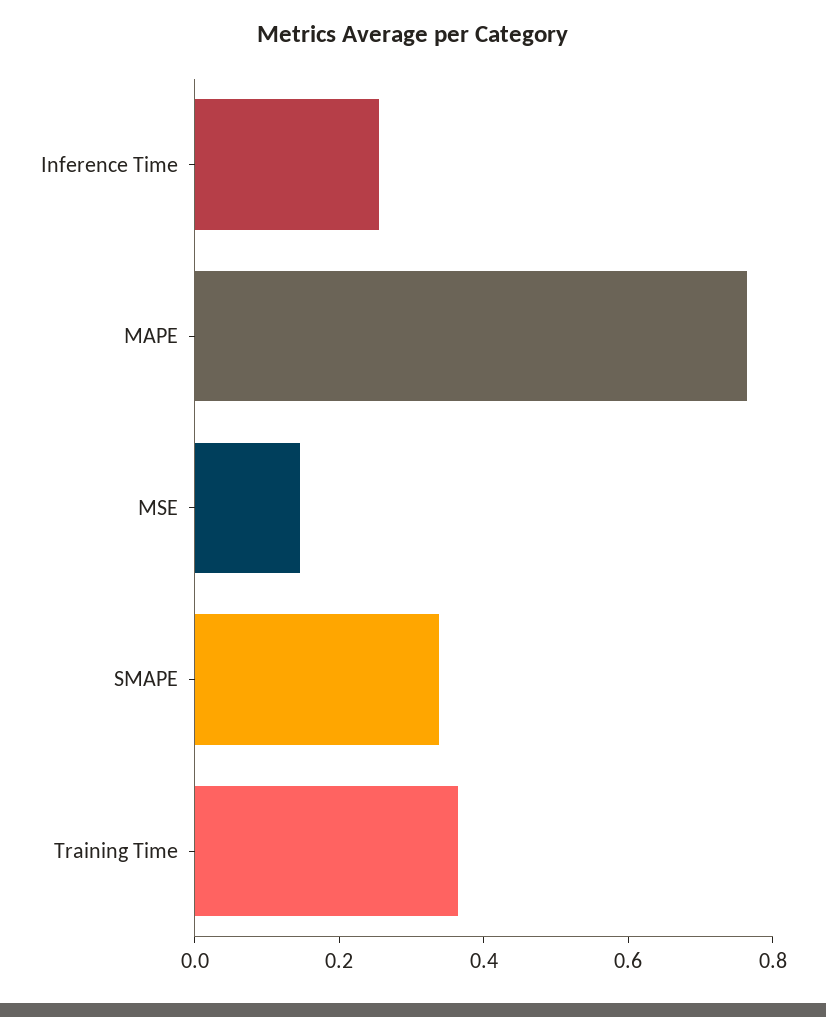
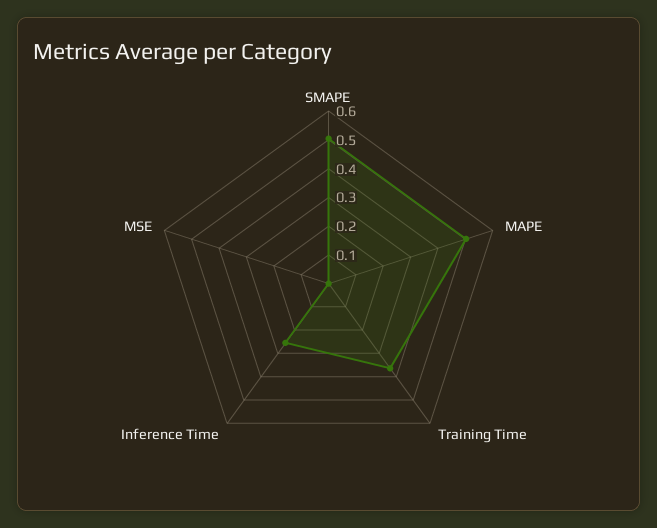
MAPE: 0.75 -> 0.5
MSE: 0.15 -> 0
SMAPE: 0.35 -> 0.5

